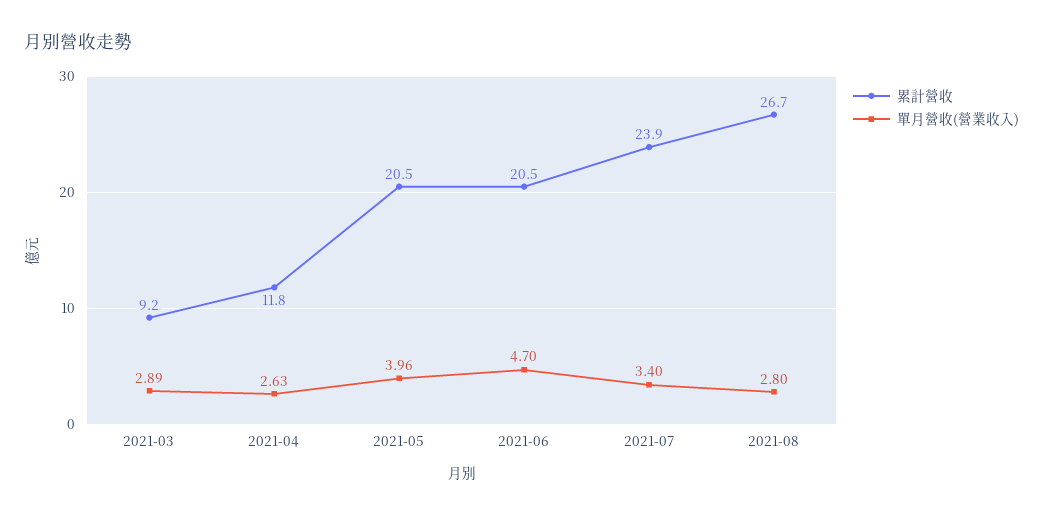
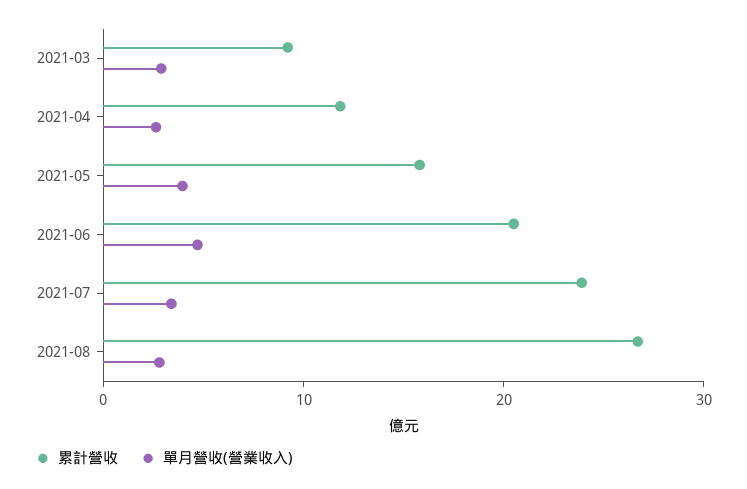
累計營收, 2021-05: 20.5 -> 16

